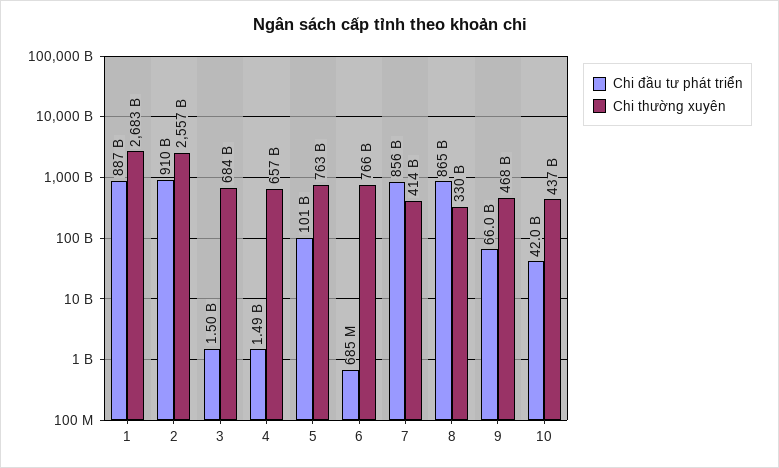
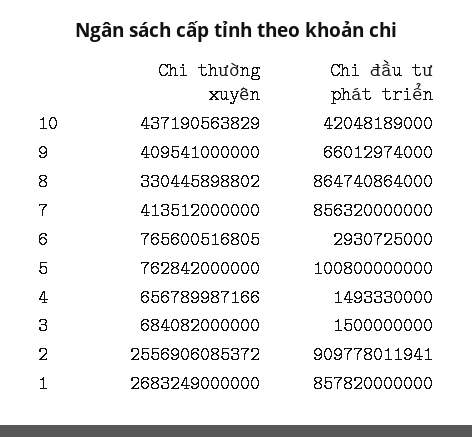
Chi đầu tư phát triển, 1: 887000000000 -> 857820000000
Chi đầu tư phát triển, 6: 685000000 -> 2930725000
Chi thường xuyên, 9: 468000000000 -> 409541000000

